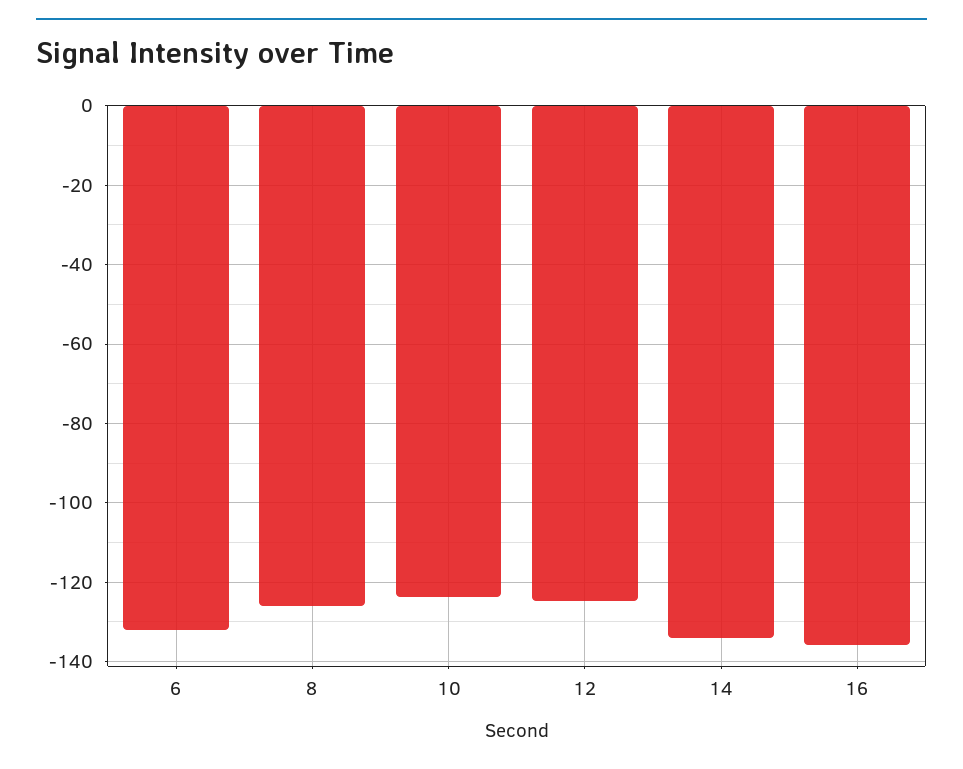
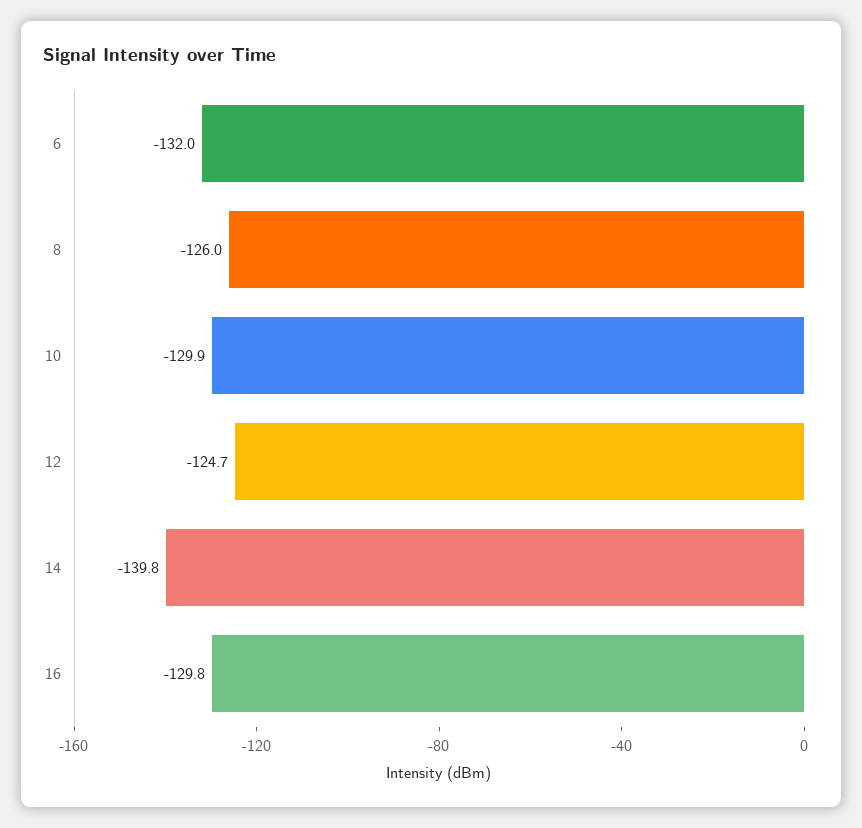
10: -124 -> -129.9
14: -134 -> -139.8
16: -136 -> -129.8

